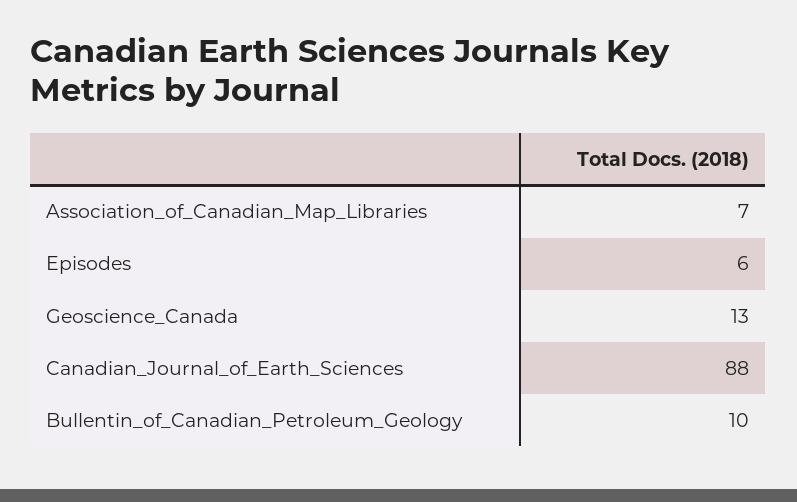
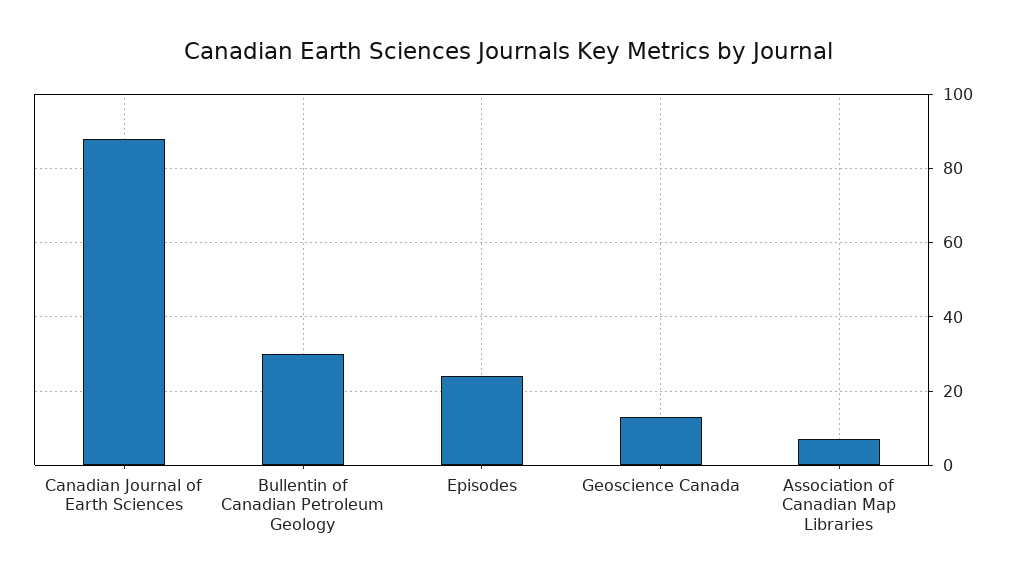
Episodes: 6 -> 25
Bullentin_of_Canadian_Petroleum_Geology: 10 -> 30

